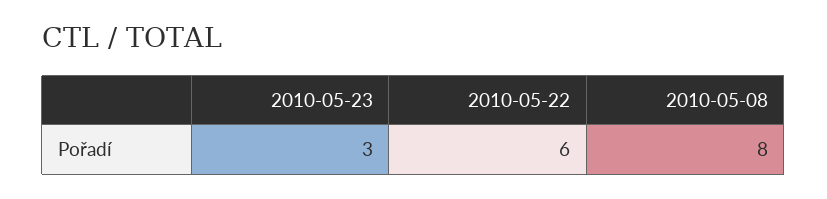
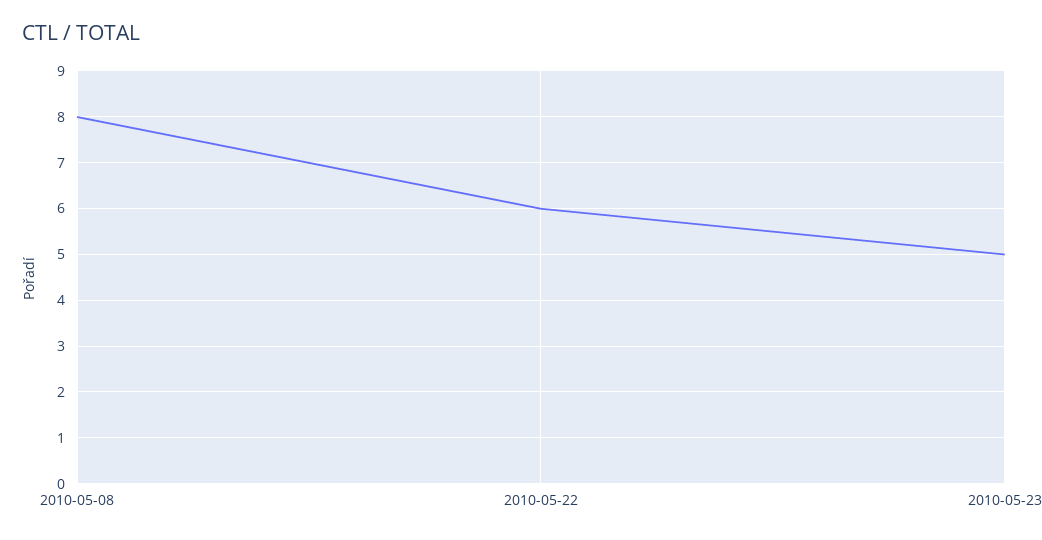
2010-05-23: 3 -> 5

